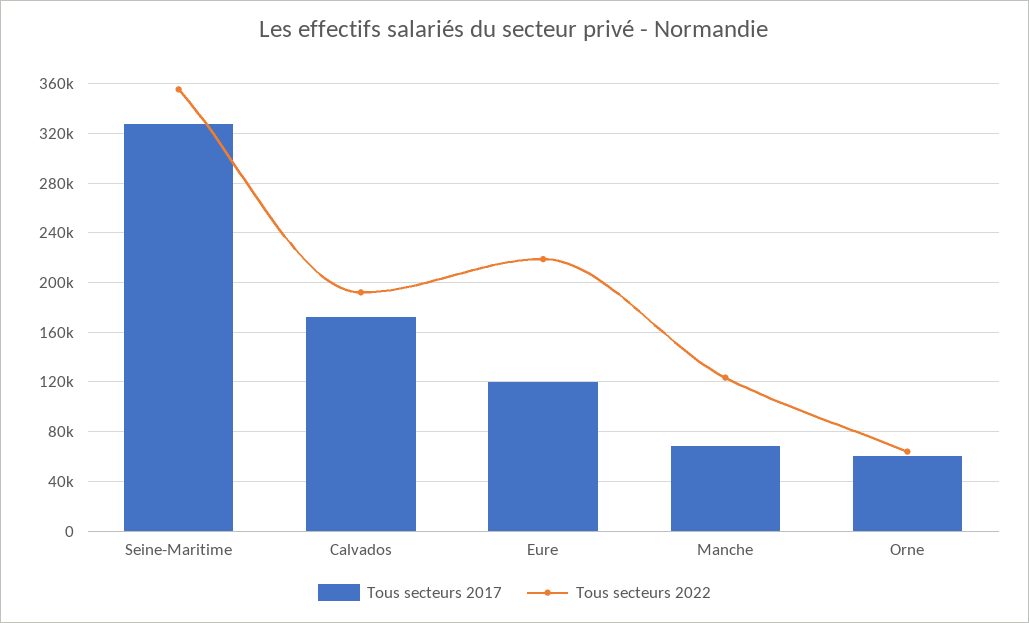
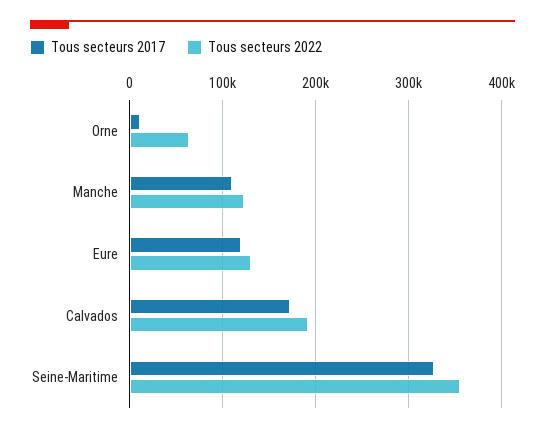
Tous secteurs 2022, Eure: 220000 -> 130000
Tous secteurs 2017, Manche: 70000 -> 110000
Tous secteurs 2017, Orne: 60000 -> 10000

